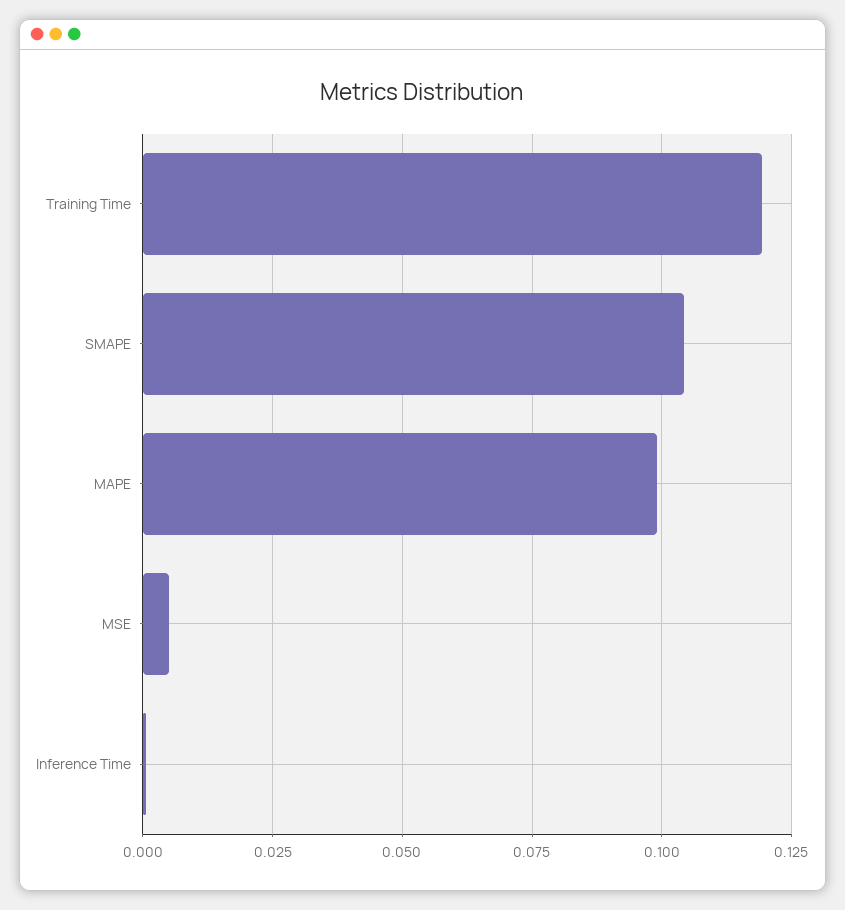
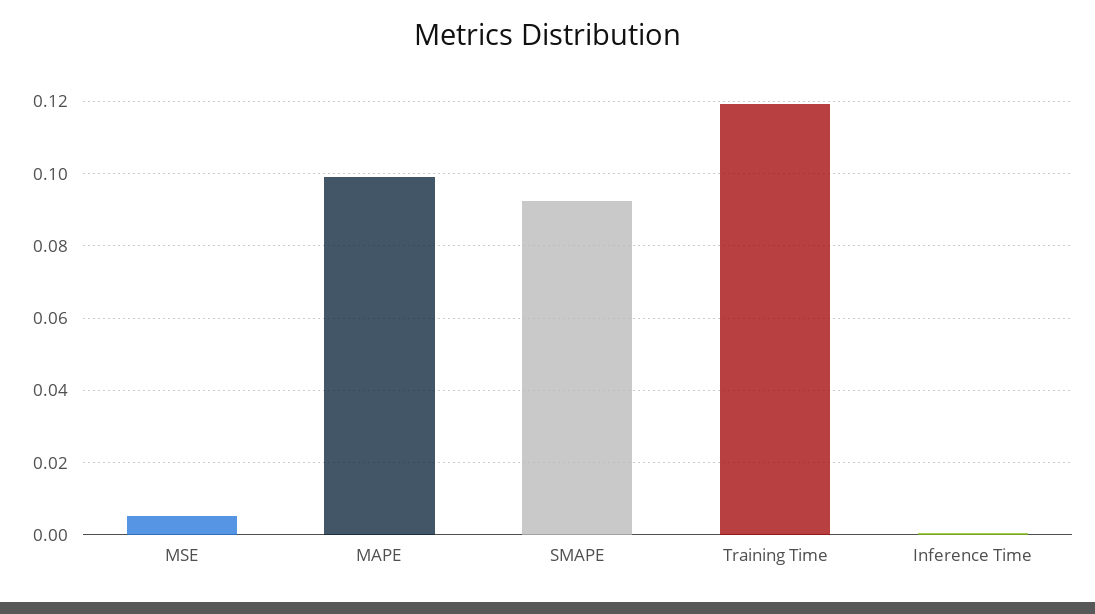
SMAPE: 0.105 -> 0.092

